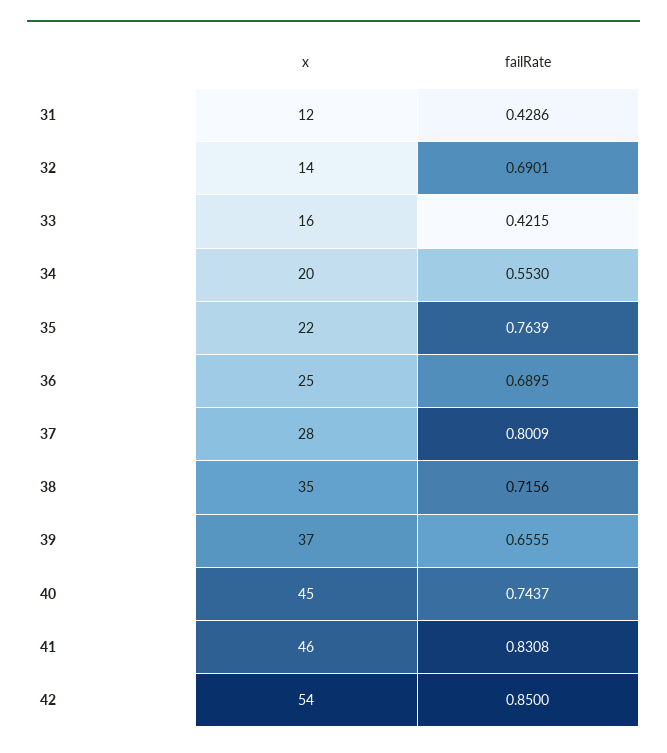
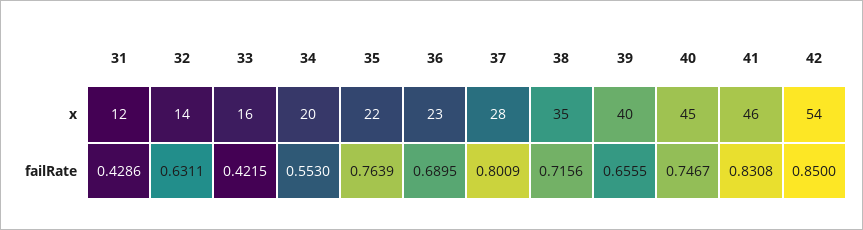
failRate, 32: 0.6901 -> 0.6311
x, 36: 25 -> 23
x, 39: 37 -> 40
failRate, 40: 0.7437 -> 0.7467

